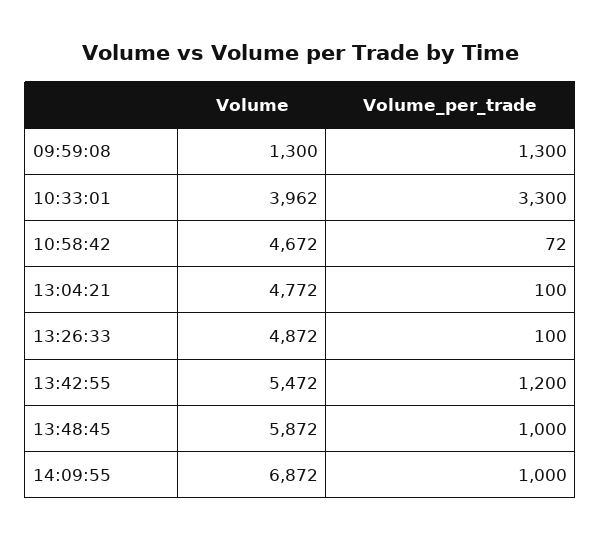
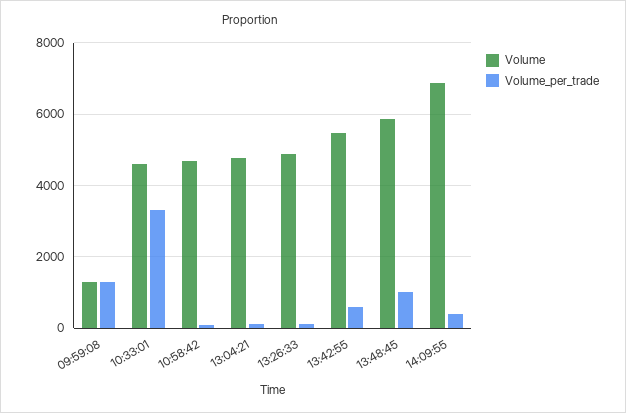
Volume, 10:33:01: 3962 -> 4600
Volume_per_trade, 13:42:55: 1200 -> 600
Volume_per_trade, 14:09:55: 1000 -> 400

